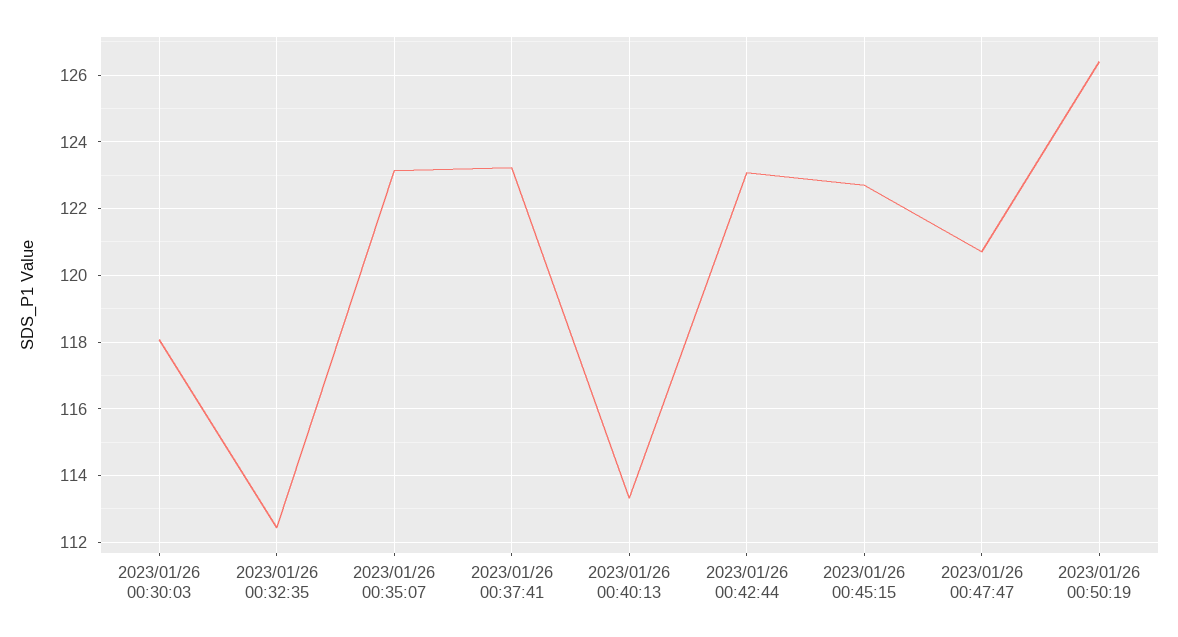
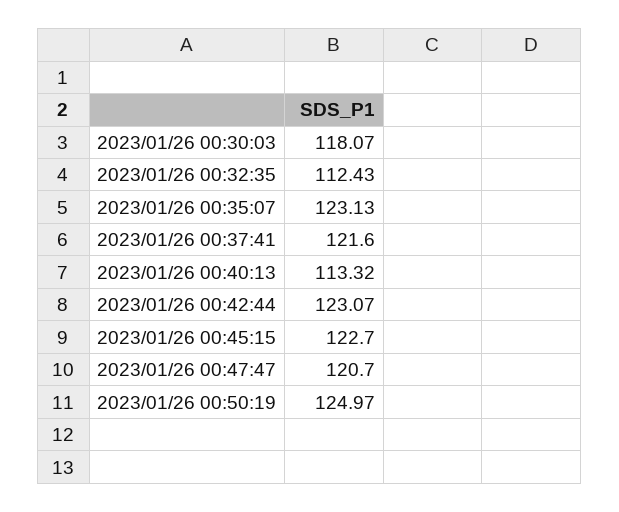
2023/01/26 00:37:41: 123.2 -> 121.6
2023/01/26 00:50:19: 126.4 -> 124.97

